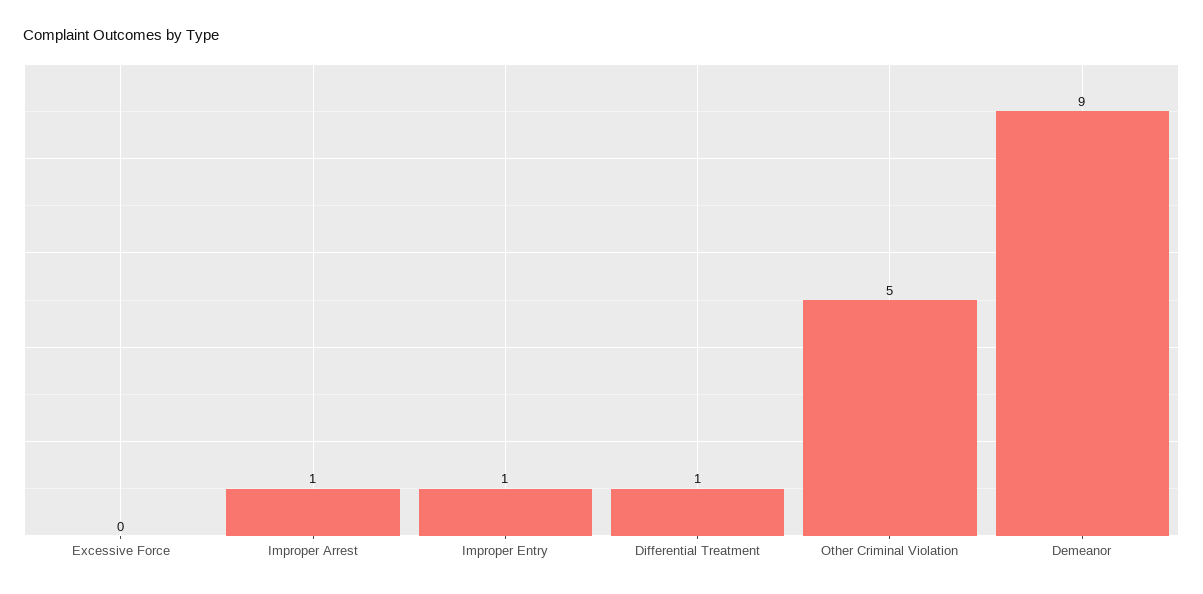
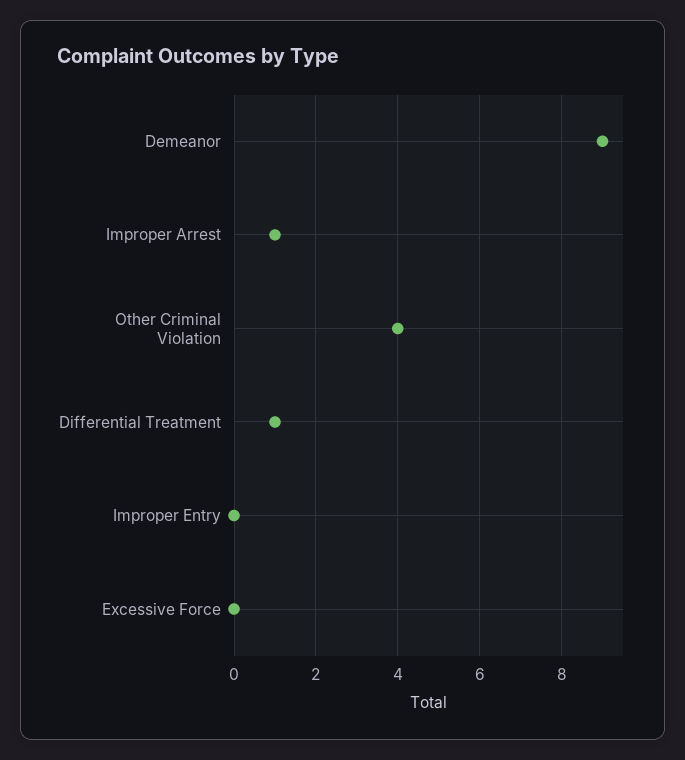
Improper Entry: 1 -> 0
Other Criminal Violation: 5 -> 4

